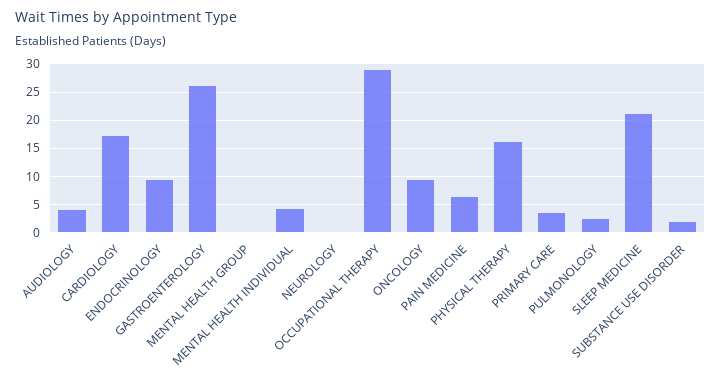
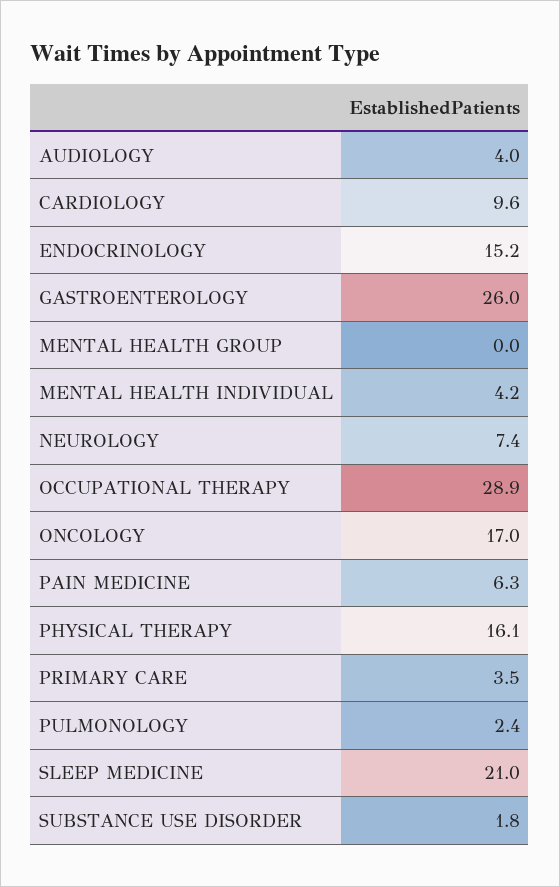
CARDIOLOGY: 17.5 -> 9.6
ENDOCRINOLOGY: 10 -> 15.2
NEUROLOGY: 0 -> 7.4
ONCOLOGY: 10 -> 17

